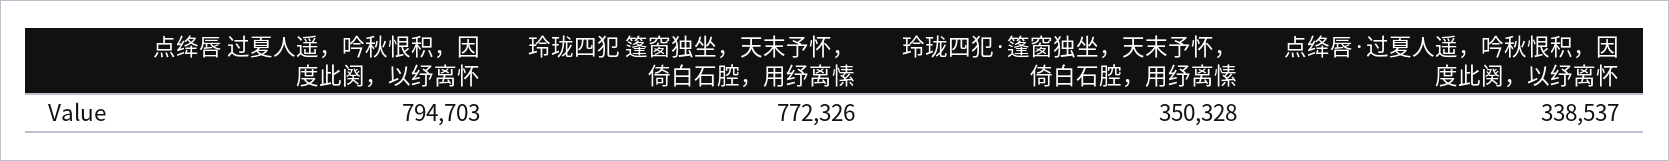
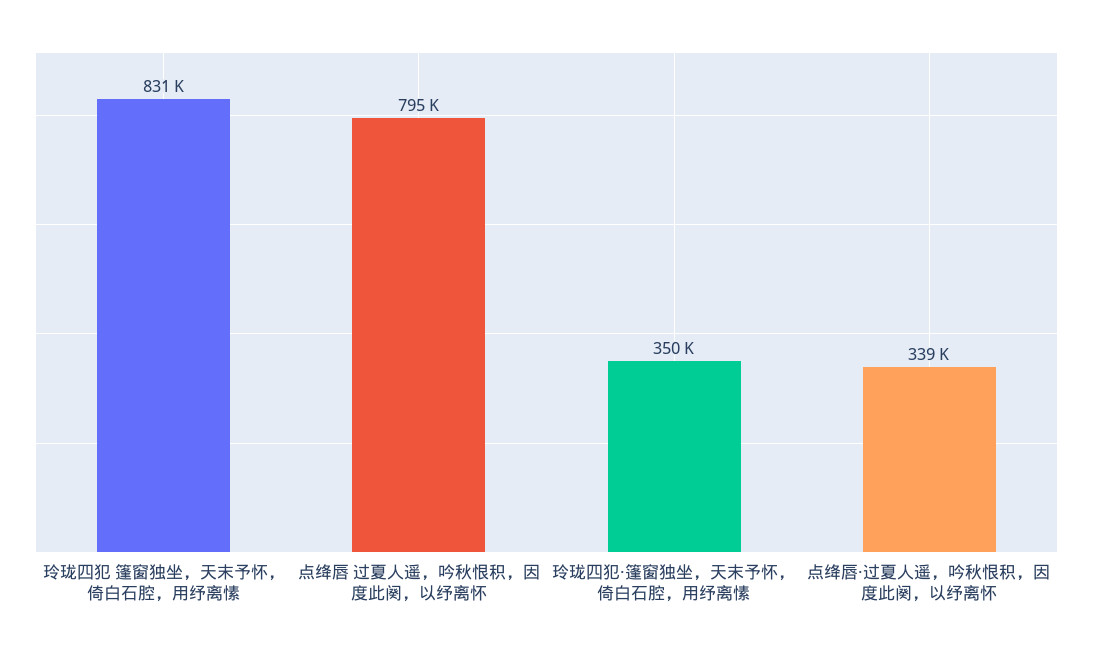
玲珑四犯 篷窗独坐，天末予怀，倚白石腔，用纾离愫: 772326 -> 831000

